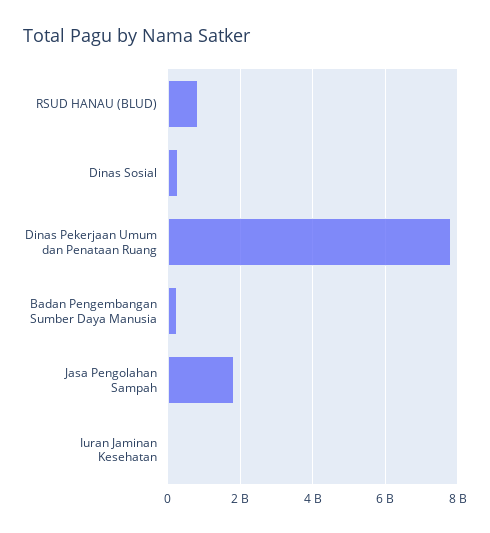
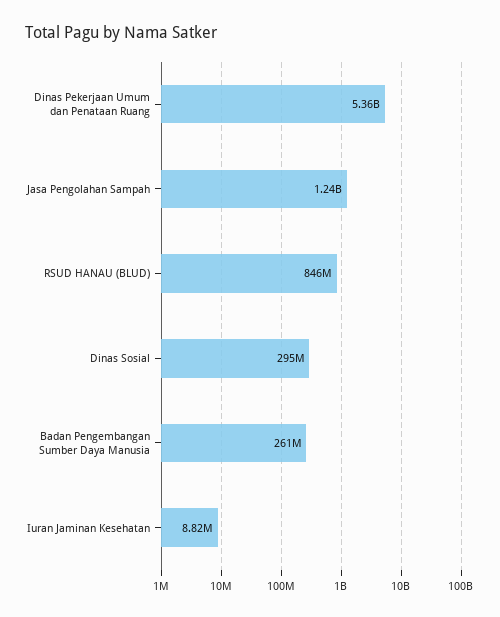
Dinas Pekerjaan Umum dan Penataan Ruang: 7800000000 -> 5360000000
Jasa Pengolahan Sampah: 1800000000 -> 1240000000

